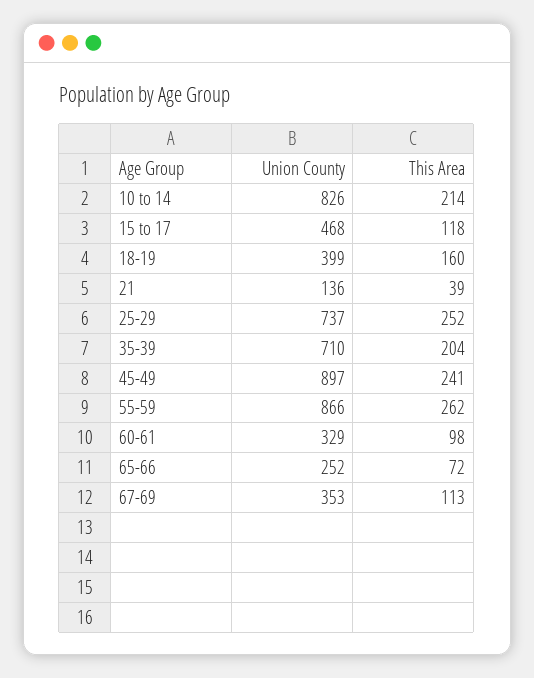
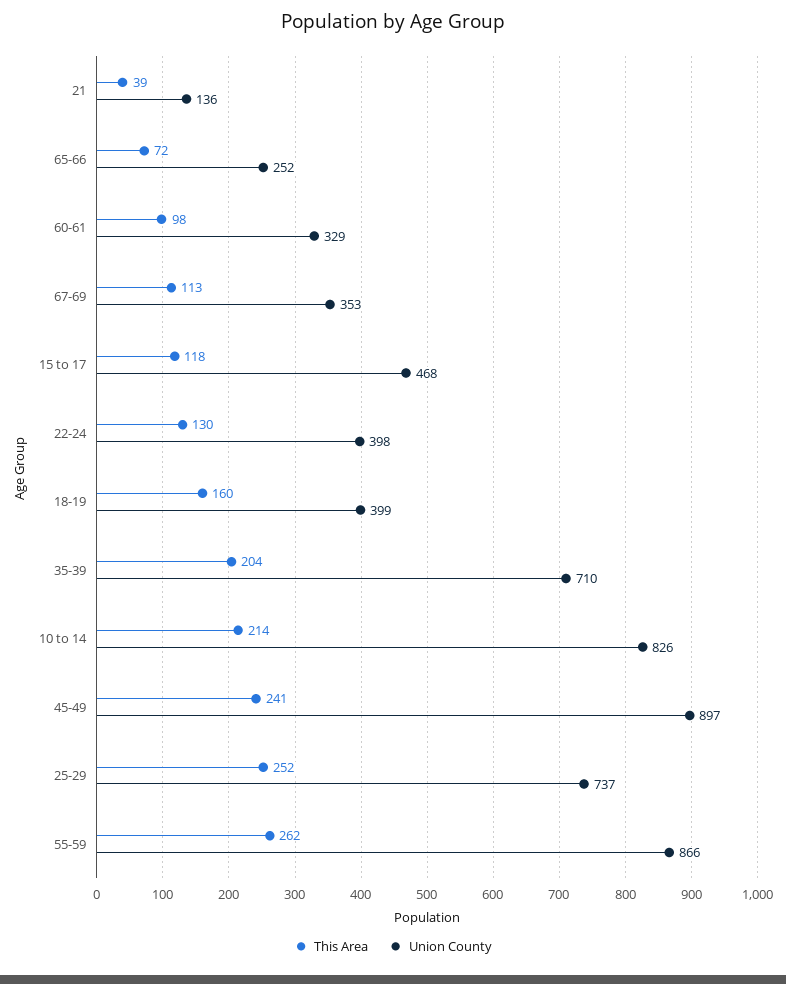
This Area, 22-24: none -> 130
Union County, 22-24: none -> 398

